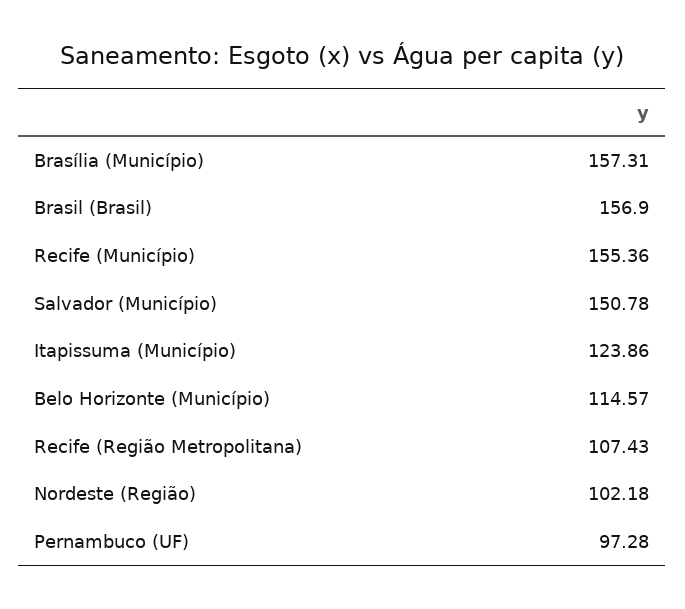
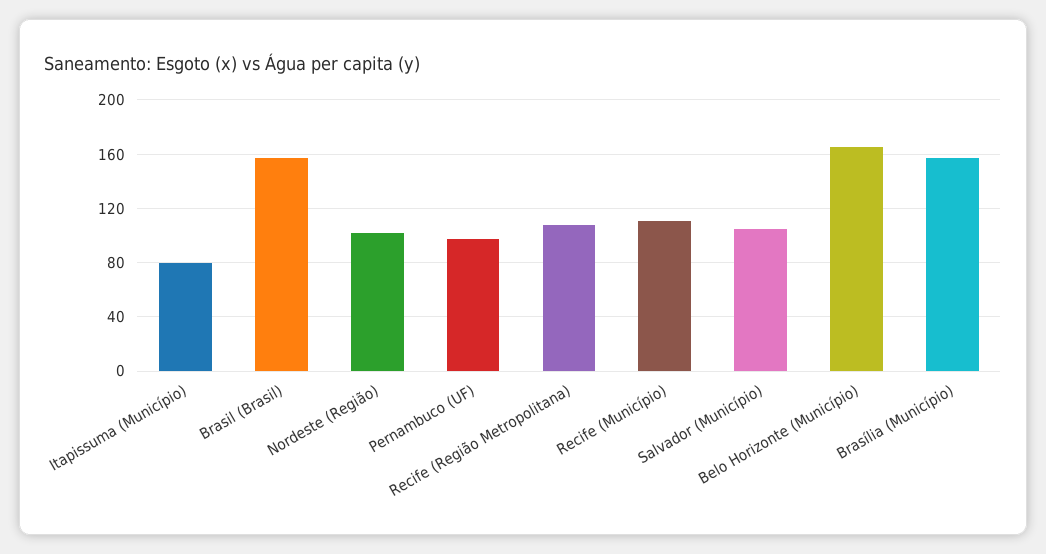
Recife (Município): 155.36 -> 110
Salvador (Município): 150.78 -> 105
Itapissuma (Município): 123.86 -> 80
Belo Horizonte (Município): 114.57 -> 165

